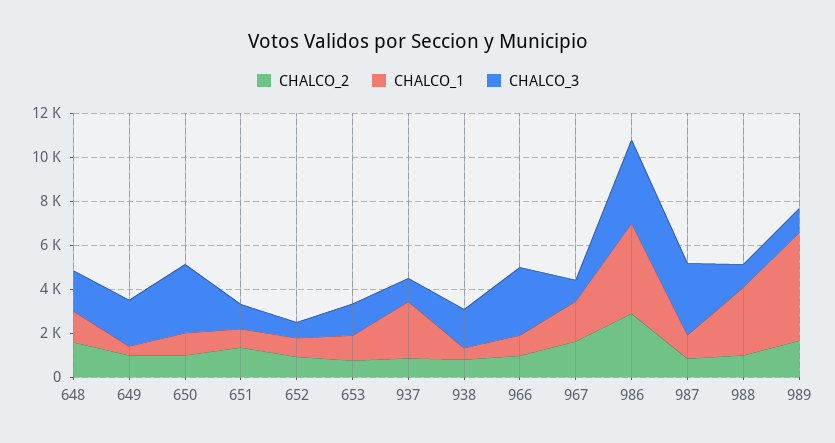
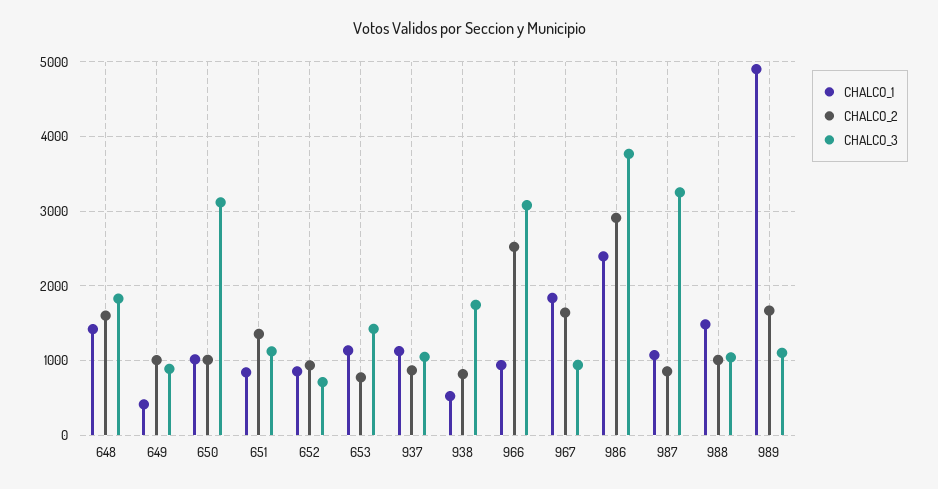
CHALCO_3, 649: 2000 -> 900
CHALCO_1, 937: 2500 -> 1100
CHALCO_2, 966: 1000 -> 2500
CHALCO_1, 986: 4000 -> 2400
CHALCO_1, 988: 3000 -> 1500

